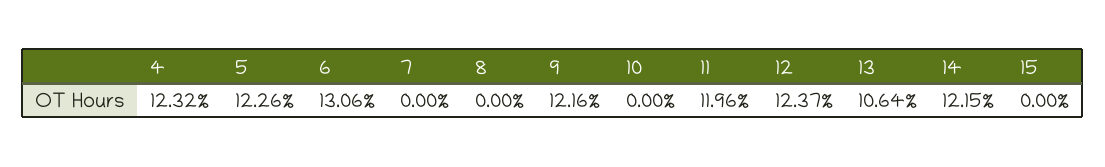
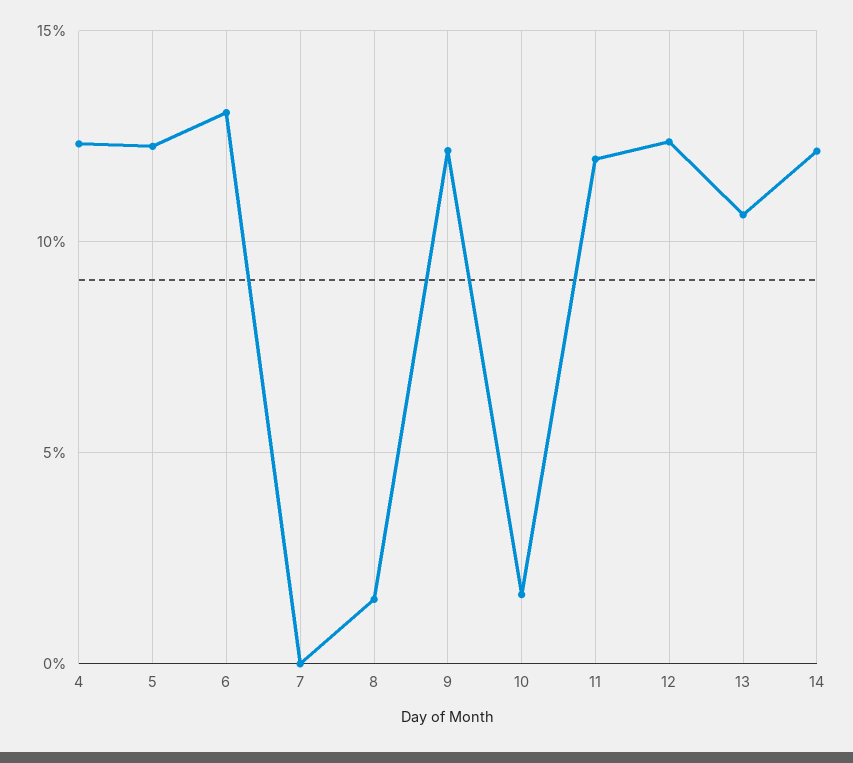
8: 0 -> 1.5
10: 0 -> 1.5
15: 0 -> none

